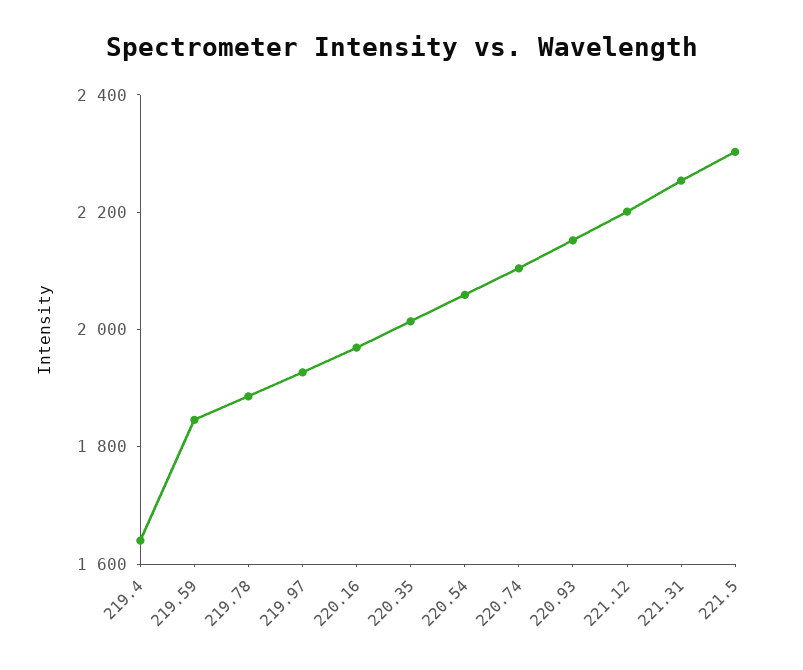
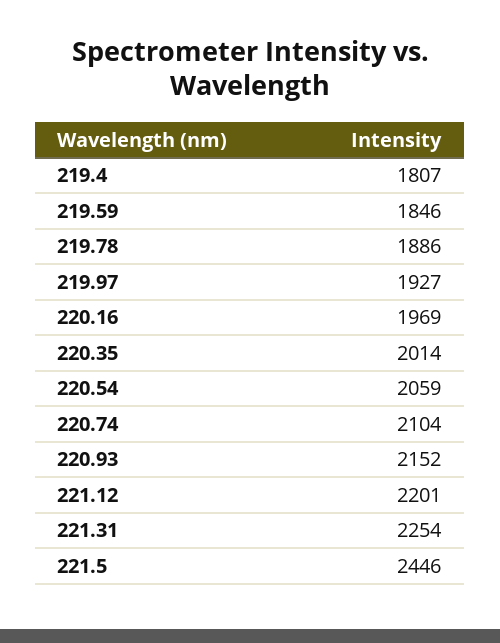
219.4: 1650 -> 1807
221.5: 2300 -> 2446

